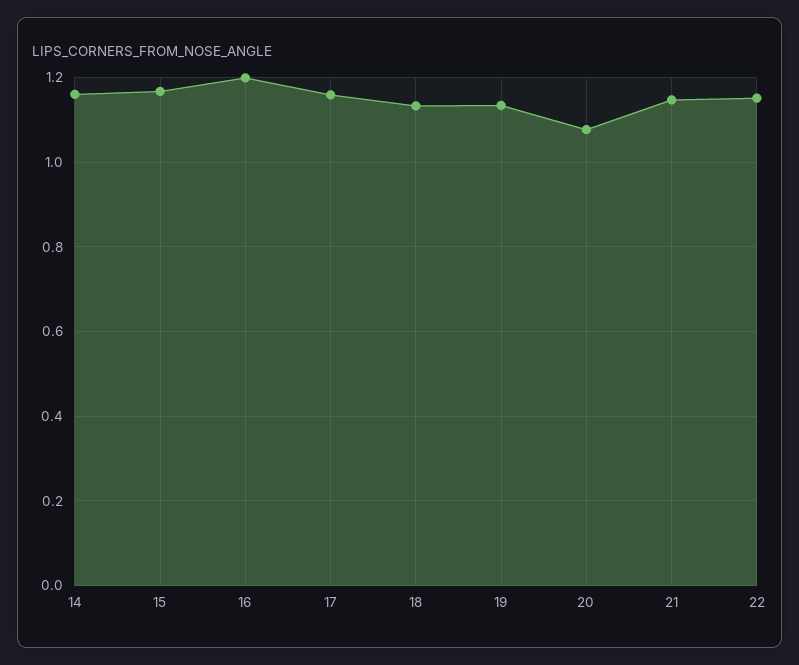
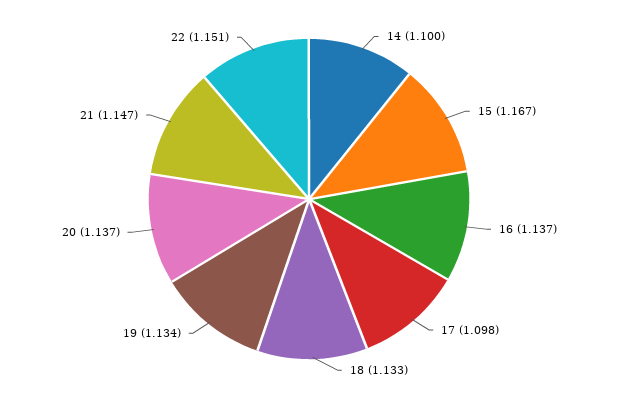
14: 1.16 -> 1.1
16: 1.2 -> 1.137
17: 1.16 -> 1.098
20: 1.08 -> 1.137

